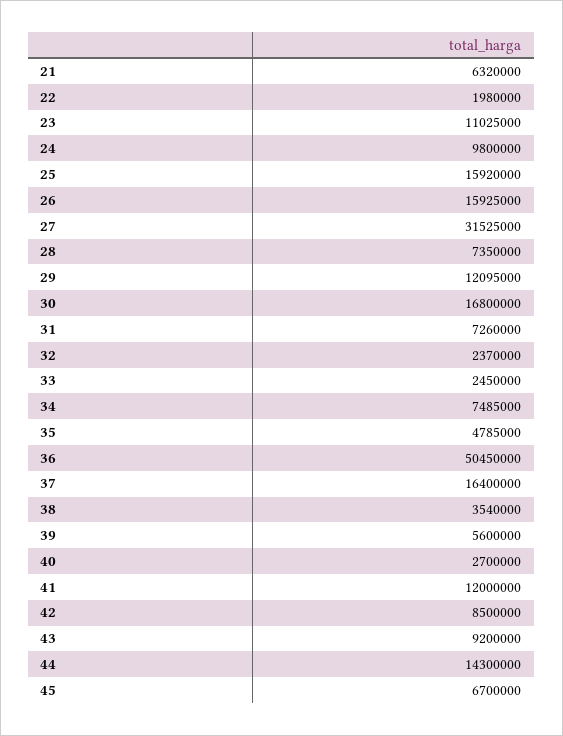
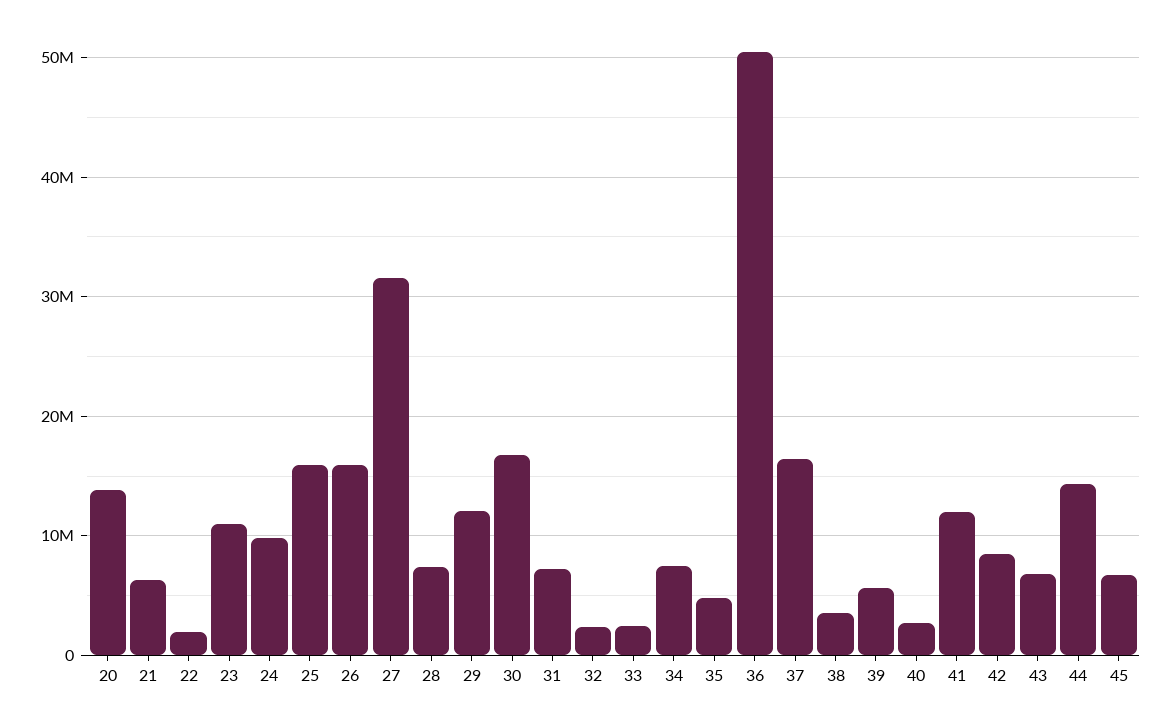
43: 9200000 -> 7000000
20: none -> 14000000

